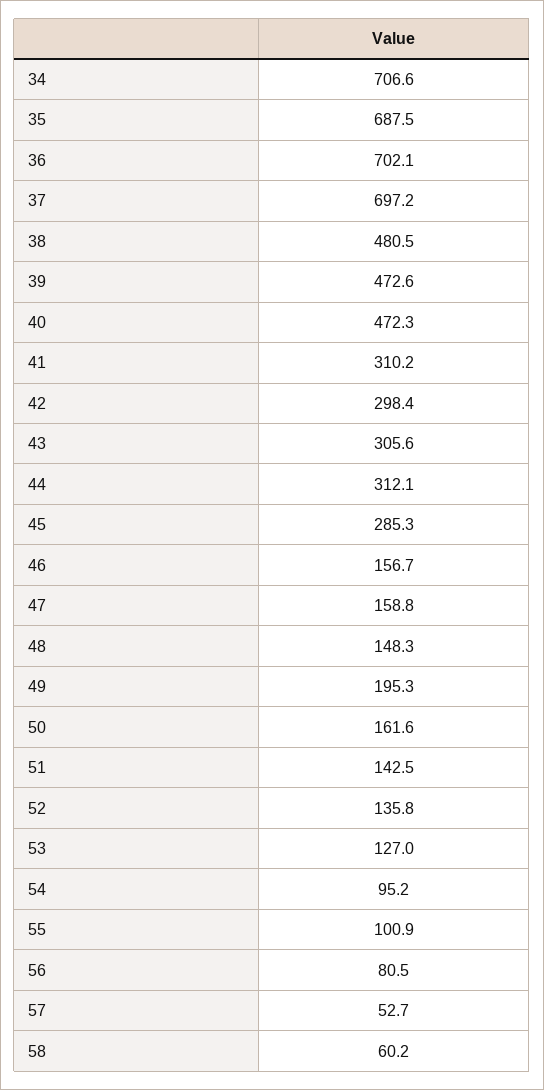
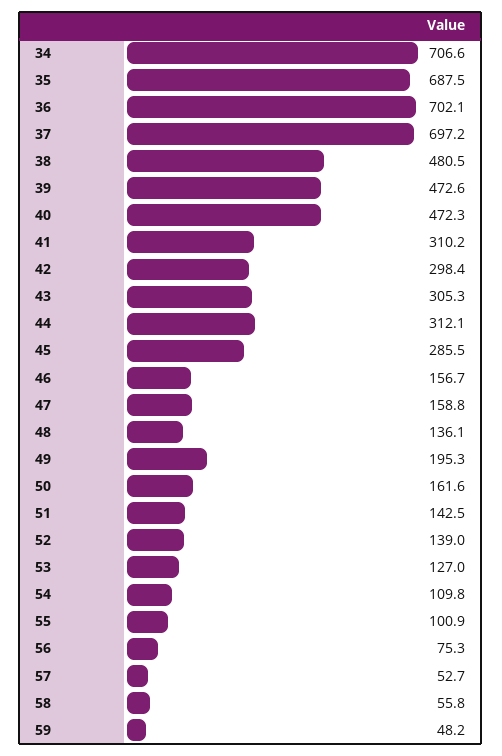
43: 305.6 -> 305.3
45: 285.3 -> 285.5
48: 148.3 -> 136.1
52: 135.8 -> 139
54: 95.2 -> 109.8
56: 80.5 -> 75.3
58: 60.2 -> 55.8
59: none -> 48.2

